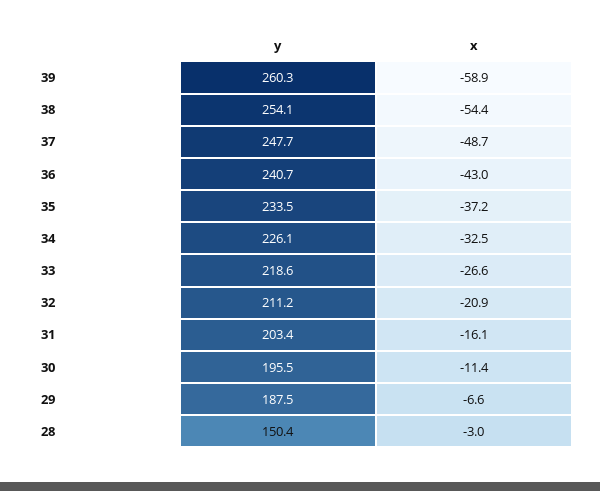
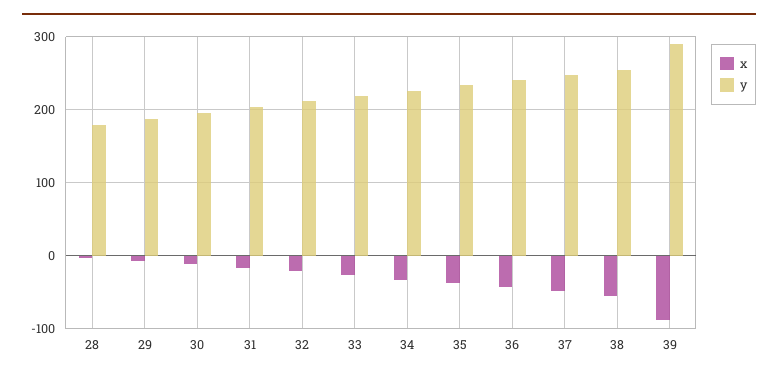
y, 39: 260.3 -> 290
x, 39: -58.9 -> -90
y, 28: 150.4 -> 180

